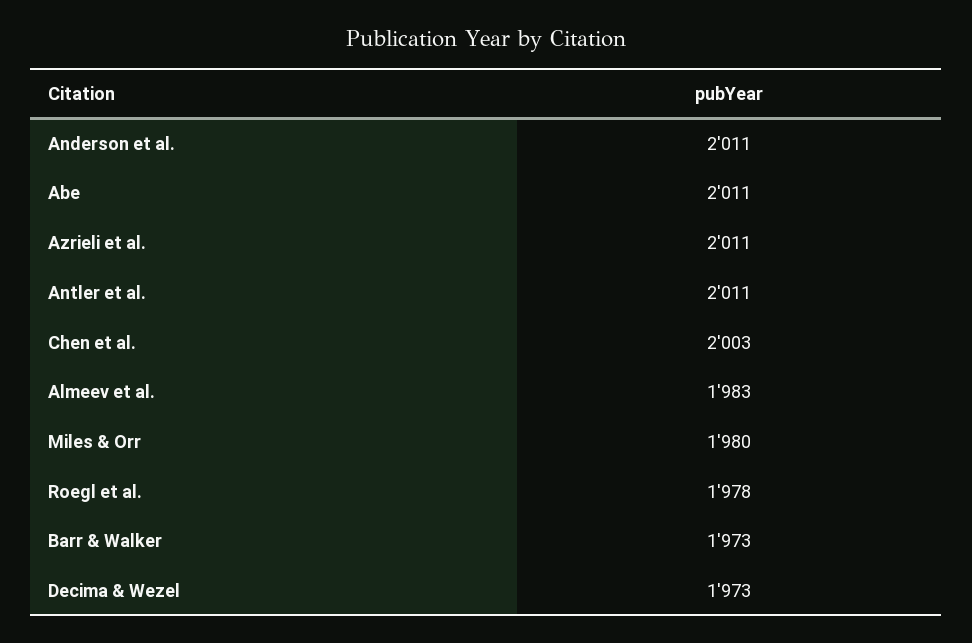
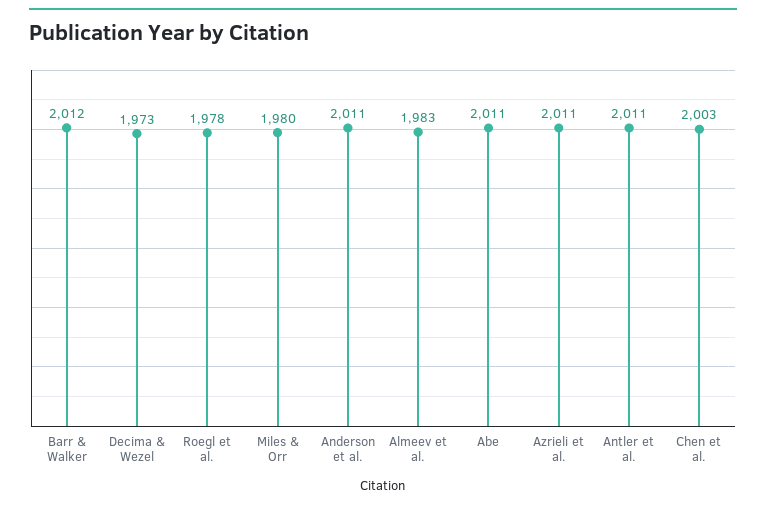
Barr & Walker: 1973 -> 2012

